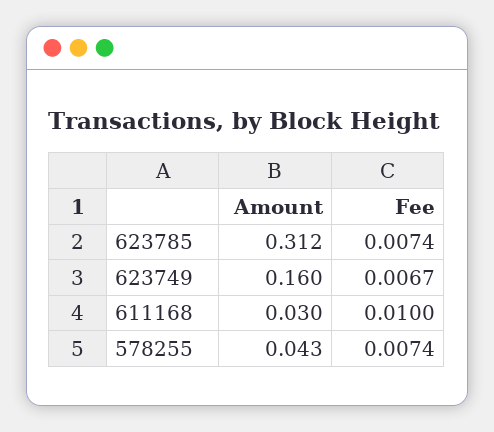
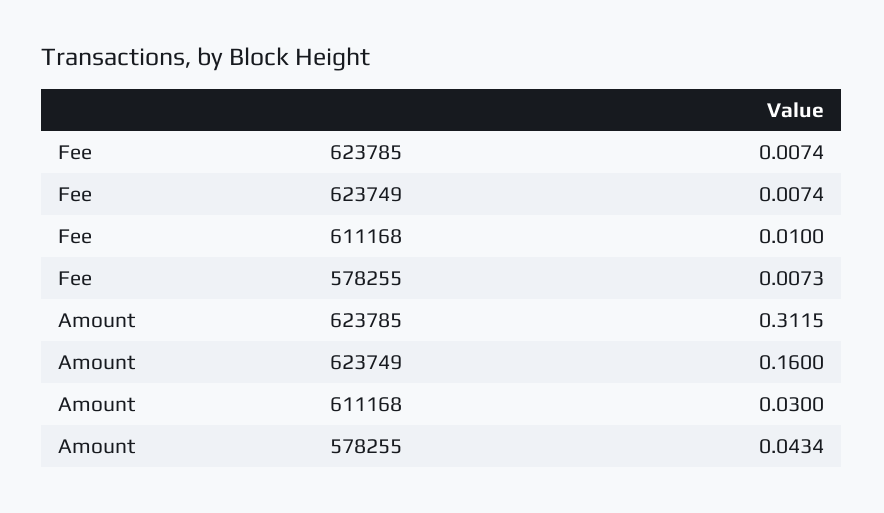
Fee, 623749: 0.0067 -> 0.0074
Fee, 578255: 0.0074 -> 0.0073

